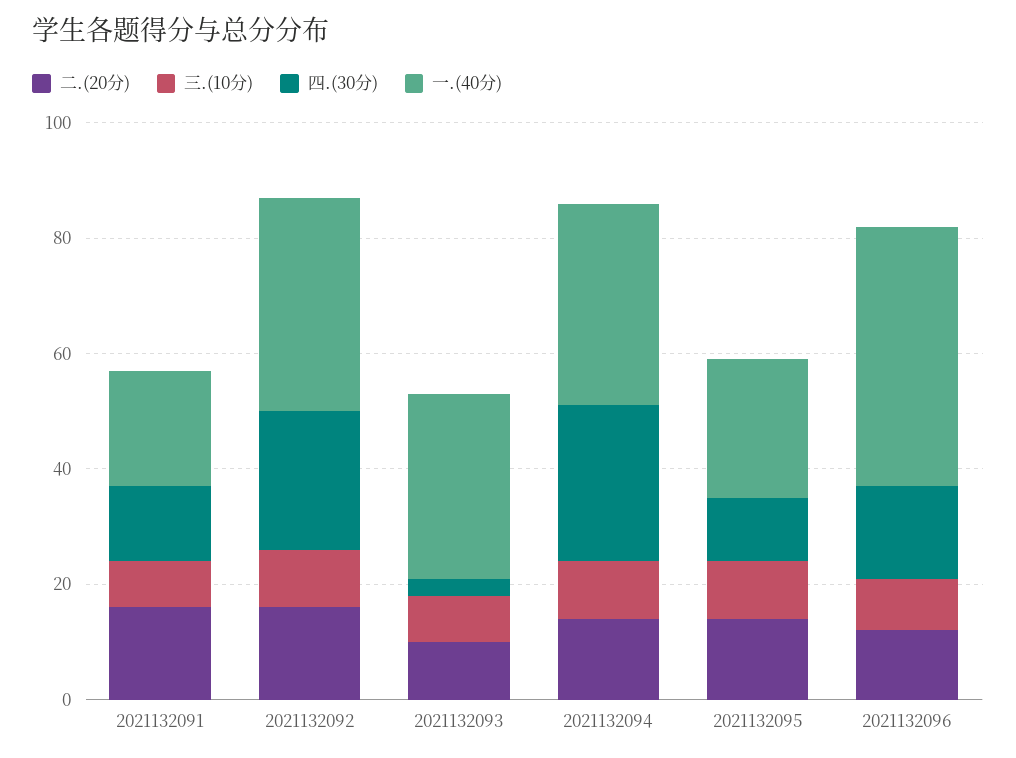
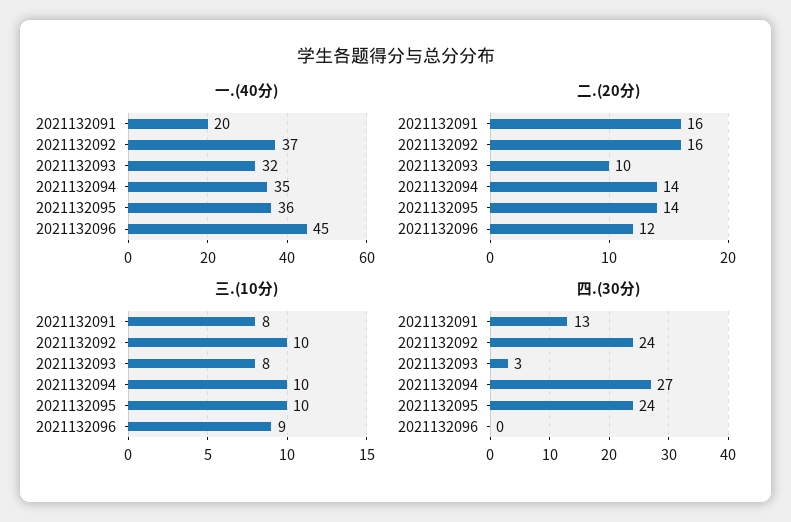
四.(30分), 2021132095: 10 -> 24
一.(40分), 2021132095: 25 -> 36
四.(30分), 2021132096: 15 -> 0

